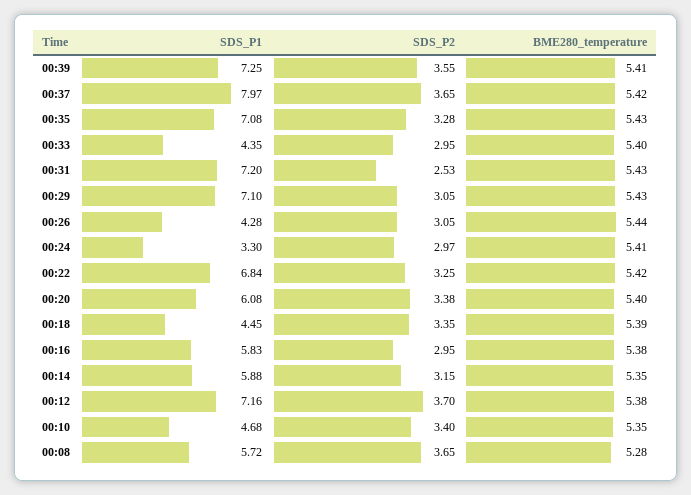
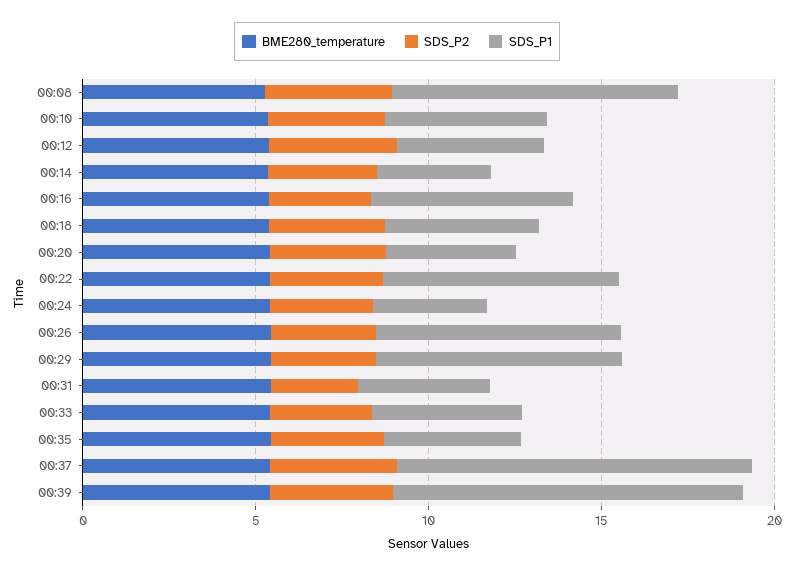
SDS_P1, 00:39: 7.25 -> 10
SDS_P1, 00:37: 7.97 -> 10
SDS_P1, 00:35: 7.08 -> 4
SDS_P1, 00:31: 7.2 -> 4
SDS_P1, 00:26: 4.28 -> 7
SDS_P1, 00:20: 6.08 -> 4
SDS_P1, 00:14: 5.88 -> 3
SDS_P1, 00:12: 7.16 -> 4
SDS_P1, 00:08: 5.72 -> 8

